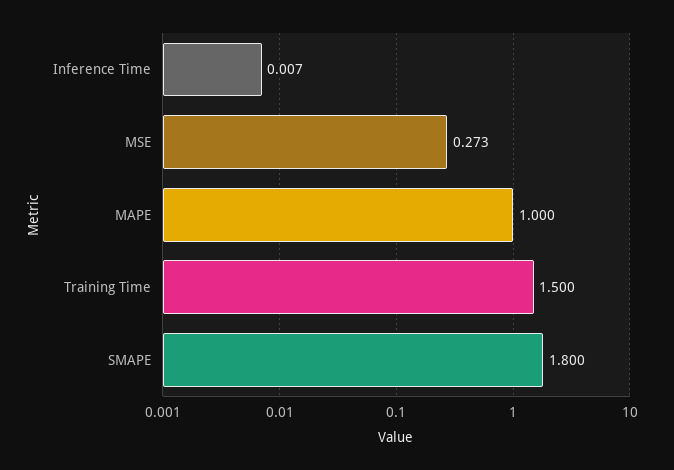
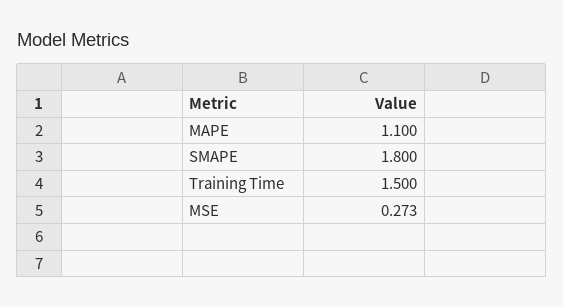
Inference Time: 0.007 -> none
MAPE: 1 -> 1.1

